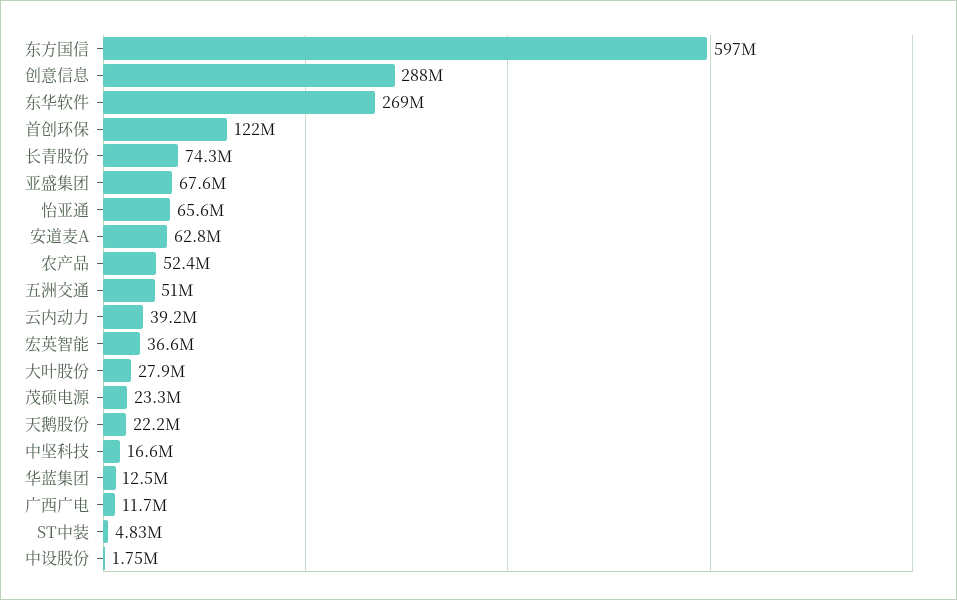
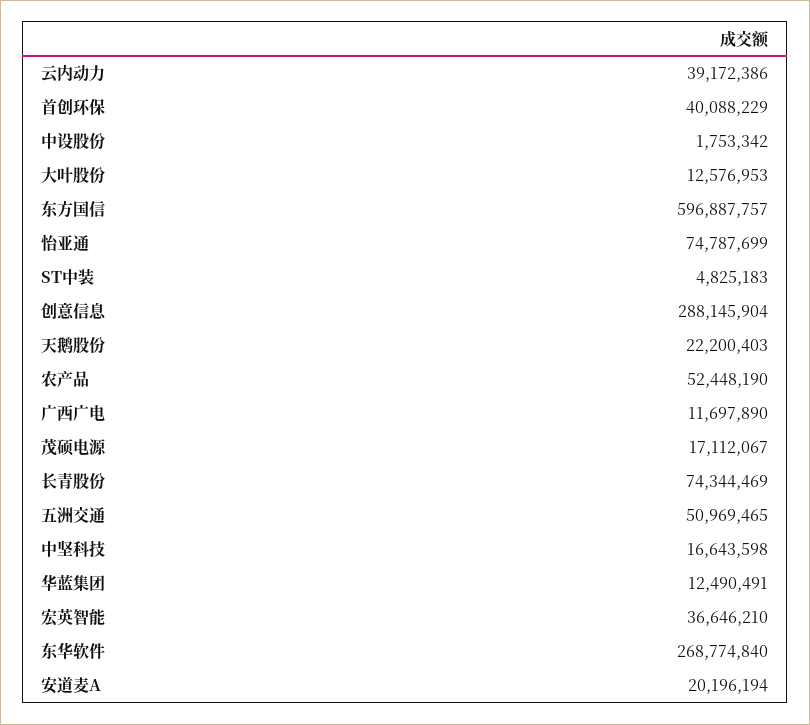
首创环保: 122000000 -> 40088229
亚盛集团: 67600000 -> none
怡亚通: 65600000 -> 74787699
安道麦A: 62800000 -> 20196194
大叶股份: 27900000 -> 12576953
茂硕电源: 23300000 -> 17112067

